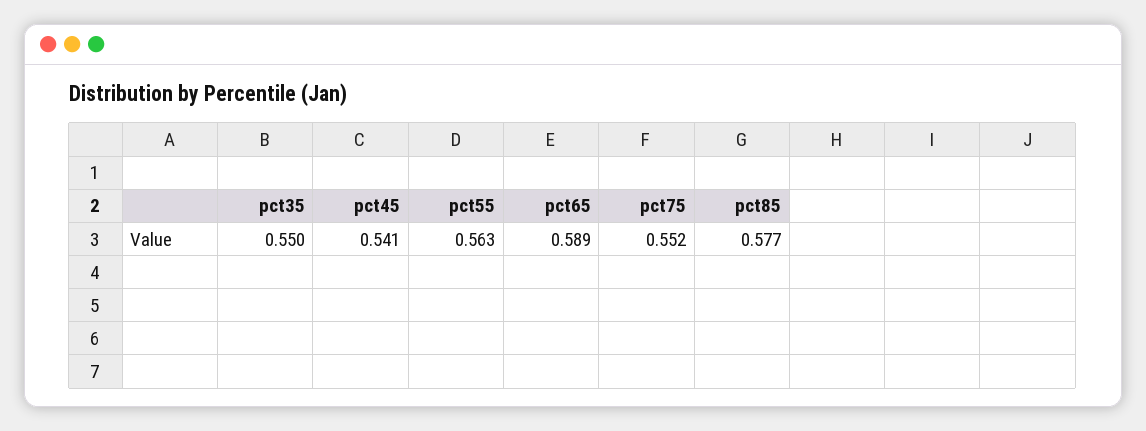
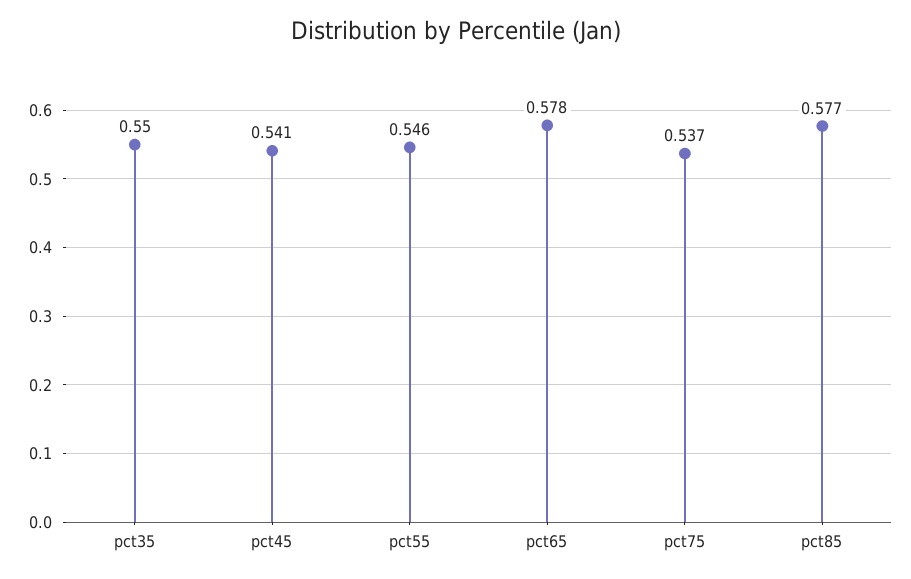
pct55: 0.563 -> 0.546
pct65: 0.589 -> 0.578
pct75: 0.552 -> 0.537

